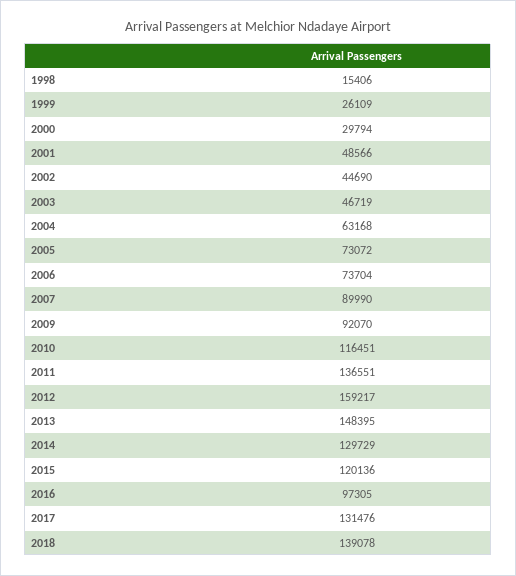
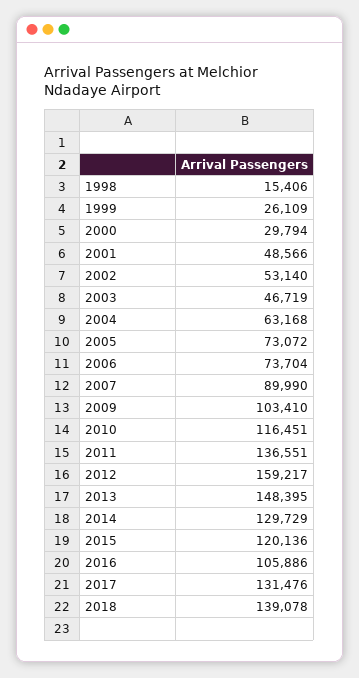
2002: 44690 -> 53140
2009: 92070 -> 103410
2016: 97305 -> 105886

